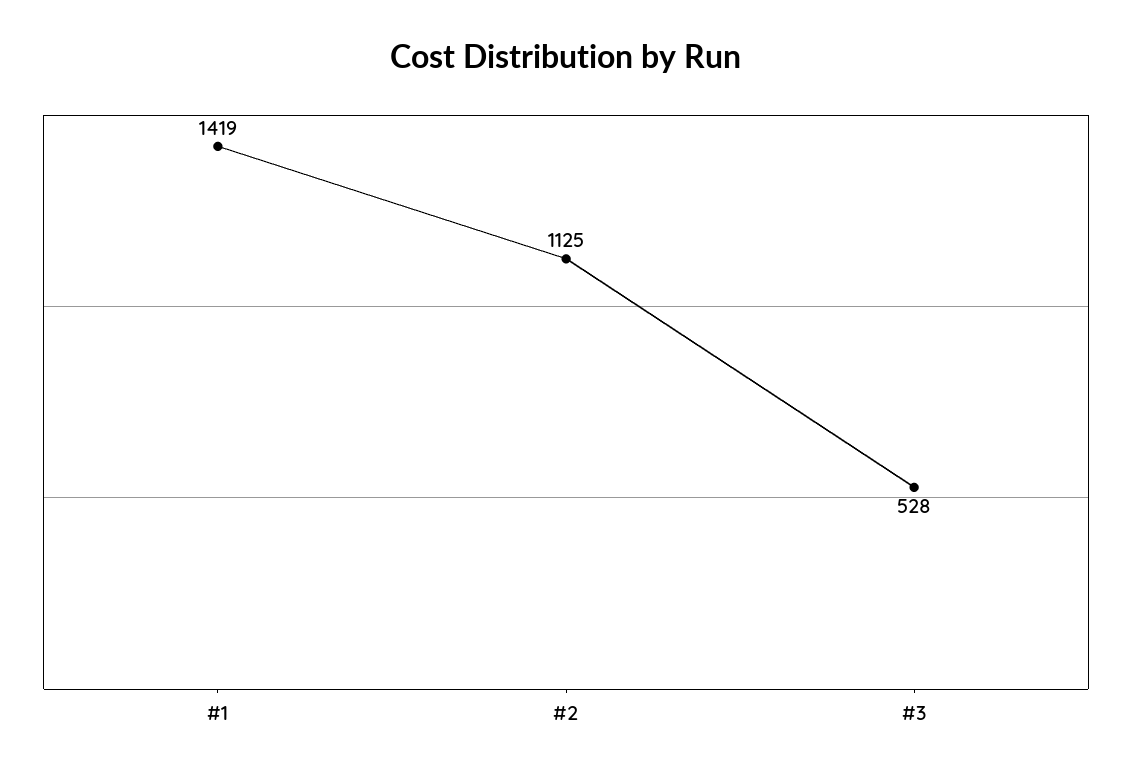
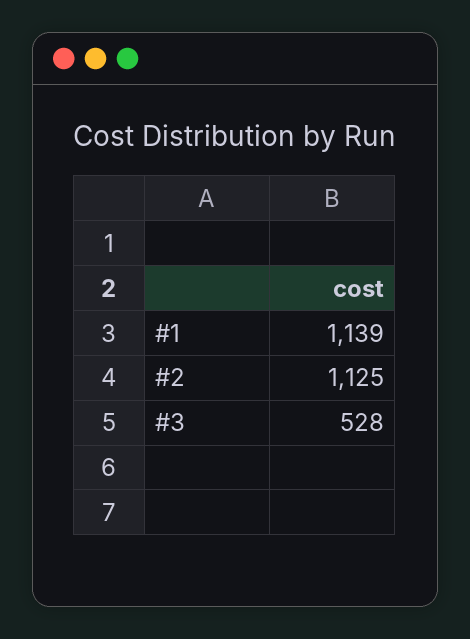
#1: 1419 -> 1139

